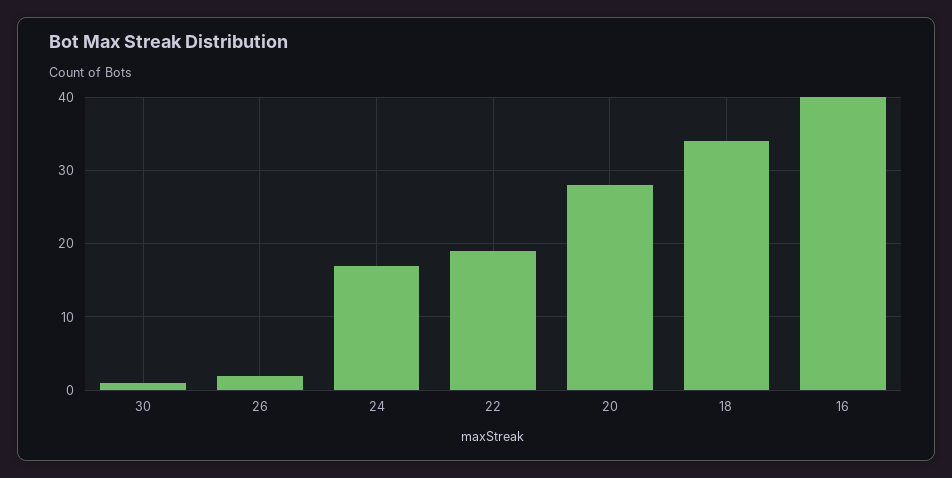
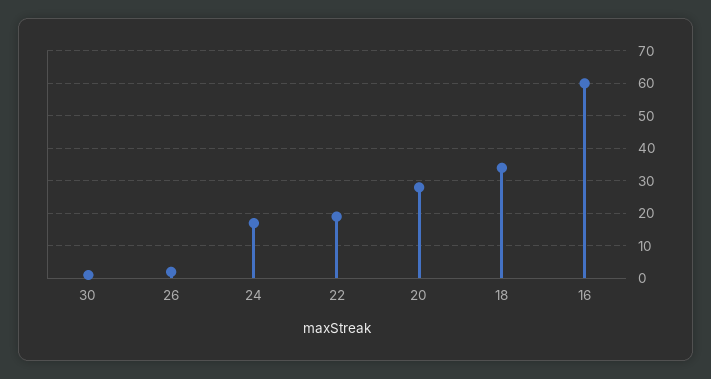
16: 40 -> 60

